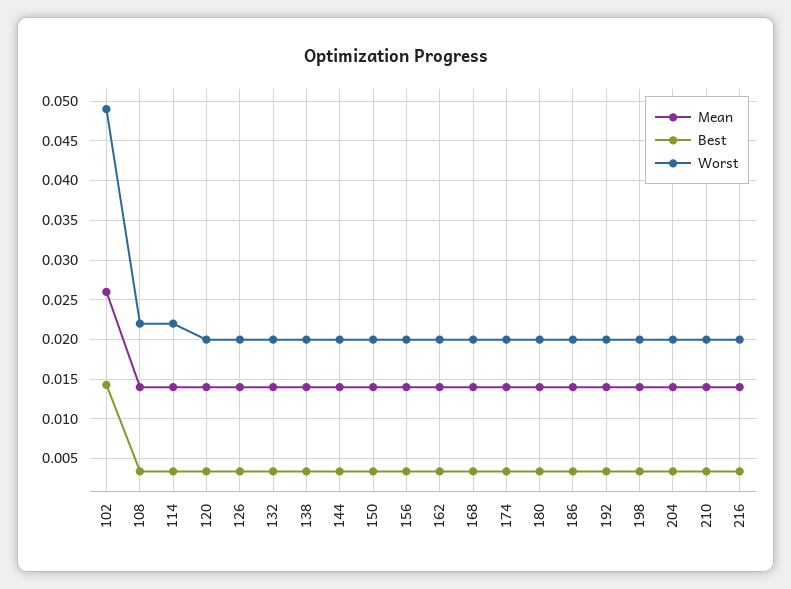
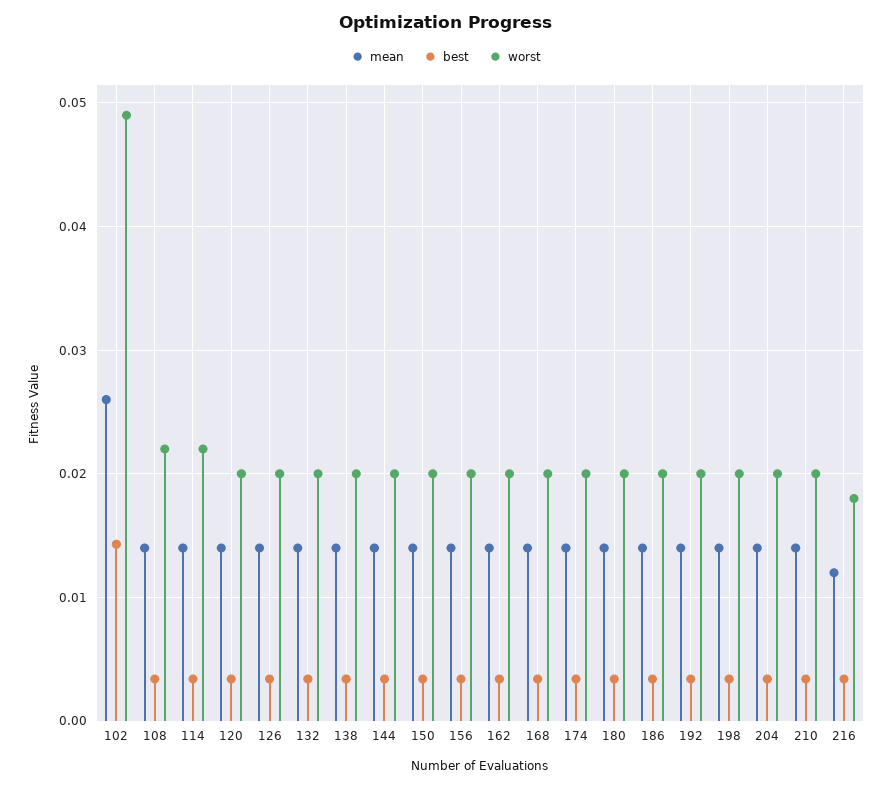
Mean, 216: 0.014 -> 0.012
Worst, 216: 0.02 -> 0.018

